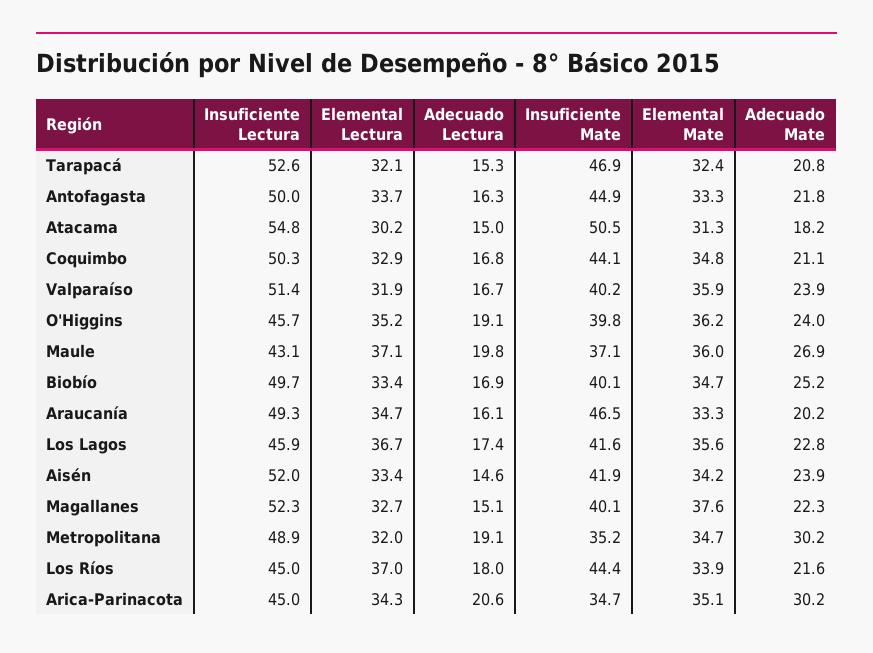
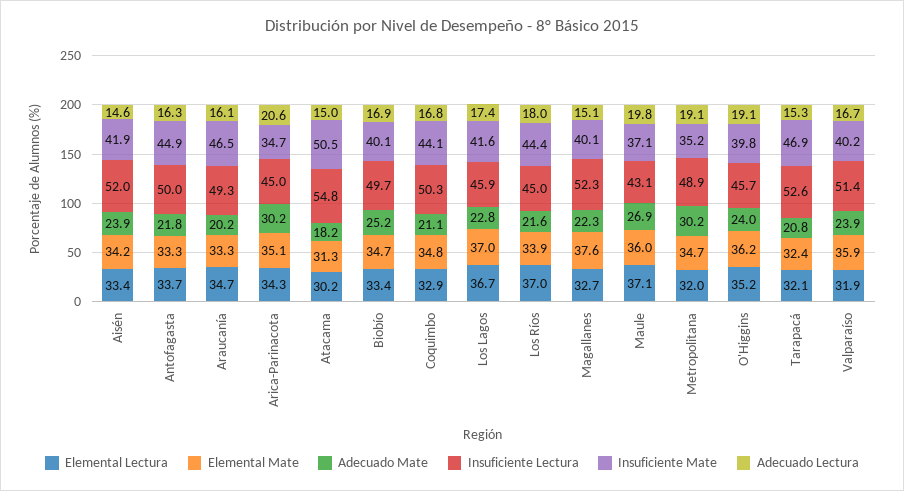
Elemental Mate, Los Lagos: 35.6 -> 37

